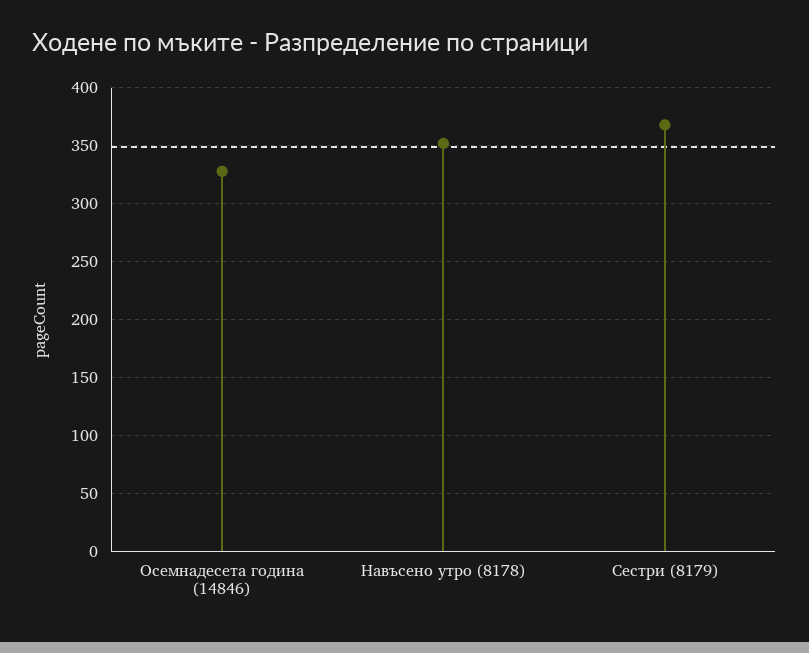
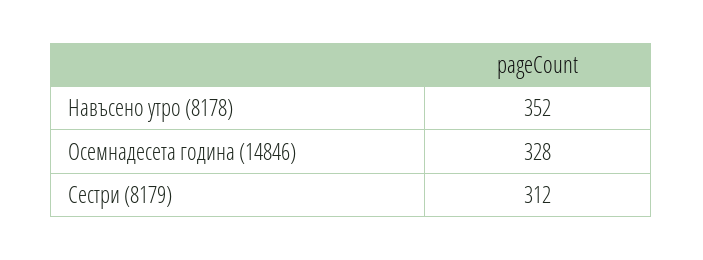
Сестри (8179): 370 -> 312

